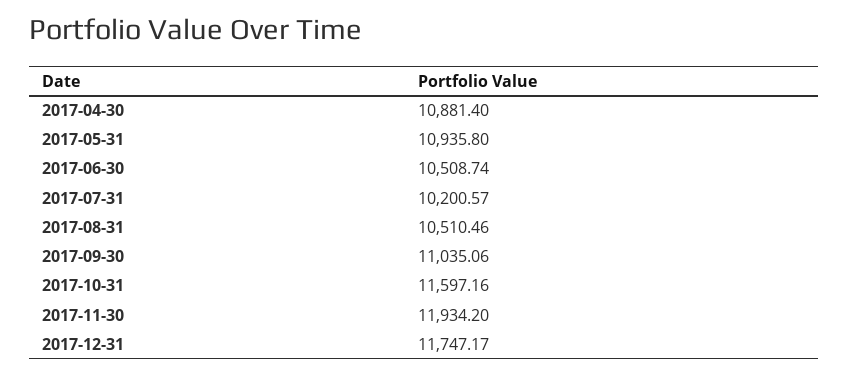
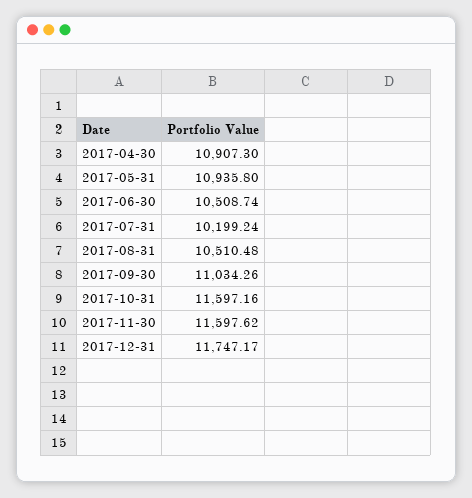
2017-04-30: 10881.4 -> 10907.3
2017-07-31: 10200.57 -> 10199.24
2017-08-31: 10510.46 -> 10510.48
2017-09-30: 11035.06 -> 11034.26
2017-11-30: 11934.2 -> 11597.62

